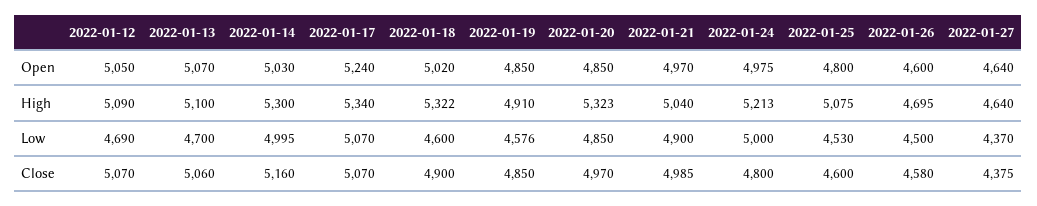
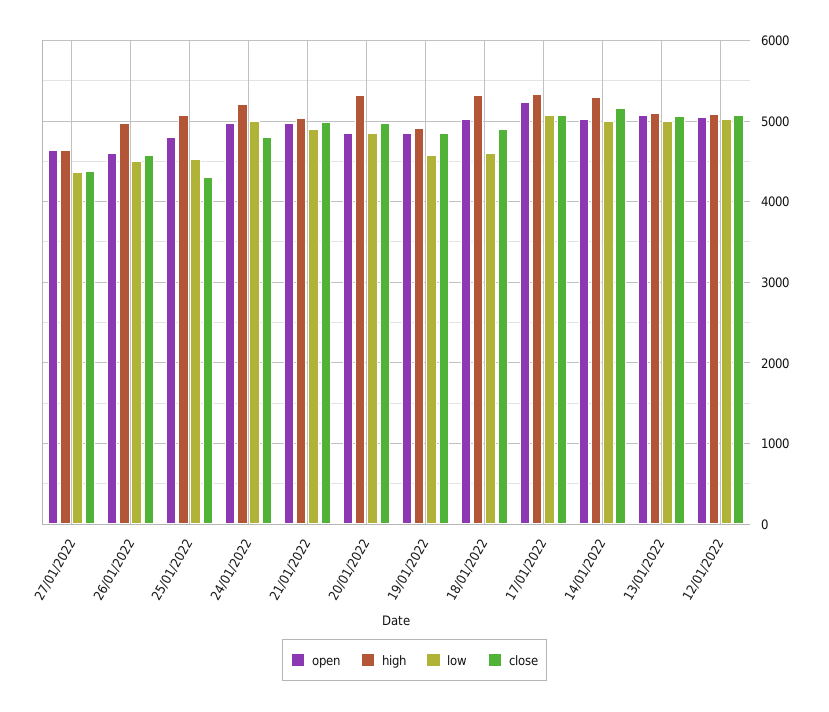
High, 2022-01-26: 4695 -> 5000
Low, 2022-01-12: 4690 -> 5000
Low, 2022-01-13: 4700 -> 5000
Close, 2022-01-25: 4600 -> 4300

